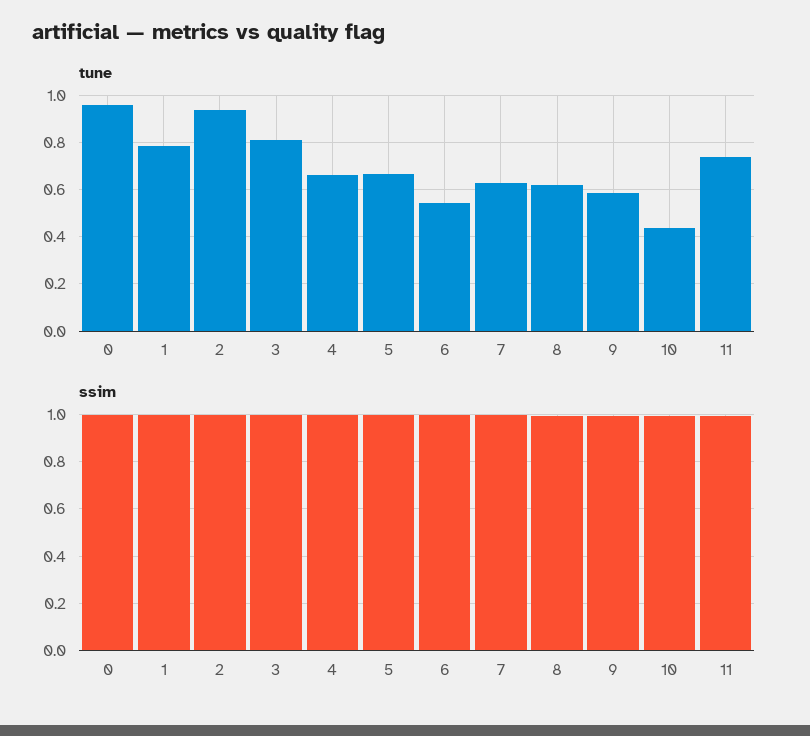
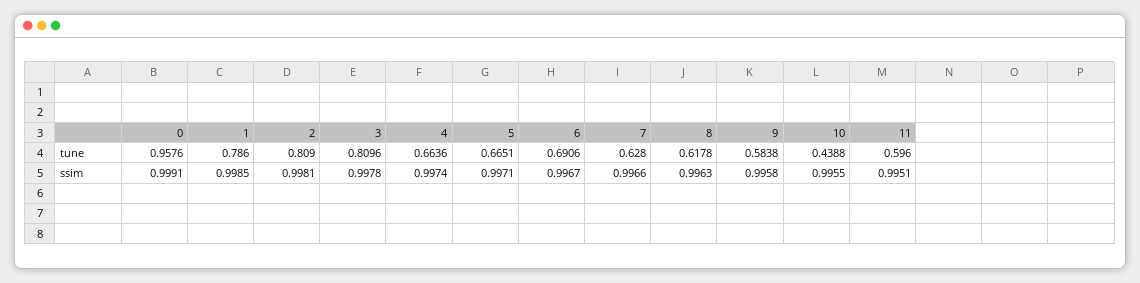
tune, 2: 0.95 -> 0.809
tune, 6: 0.55 -> 0.6906
tune, 11: 0.75 -> 0.596

